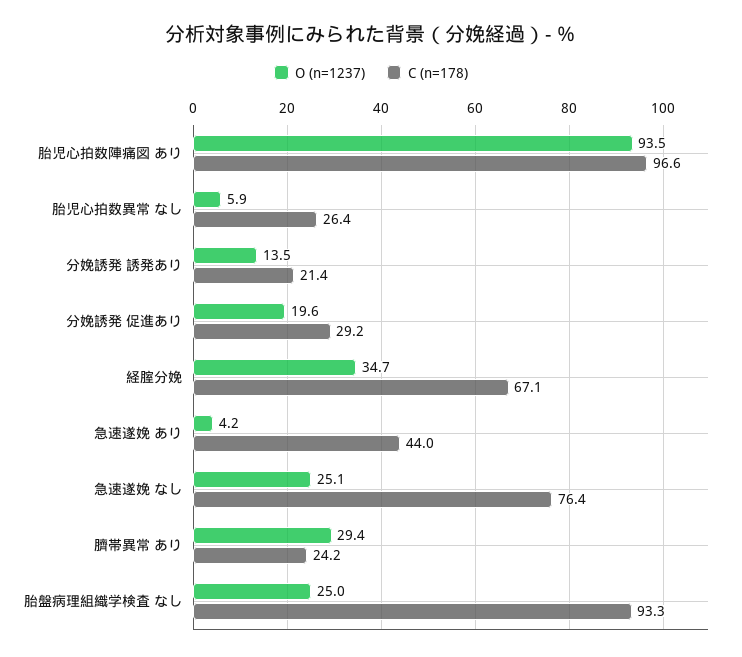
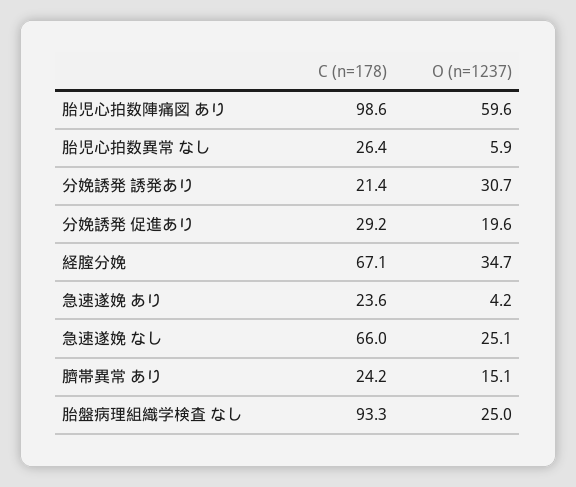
O (n=1237), 胎児心拍数陣痛図 あり: 93.5 -> 59.6
C (n=178), 胎児心拍数陣痛図 あり: 96.6 -> 98.6
O (n=1237), 分娩誘発 誘発あり: 13.5 -> 30.7
C (n=178), 急速遂娩 あり: 44 -> 23.6
C (n=178), 急速遂娩 なし: 76.4 -> 66
O (n=1237), 臍帯異常 あり: 29.4 -> 15.1

